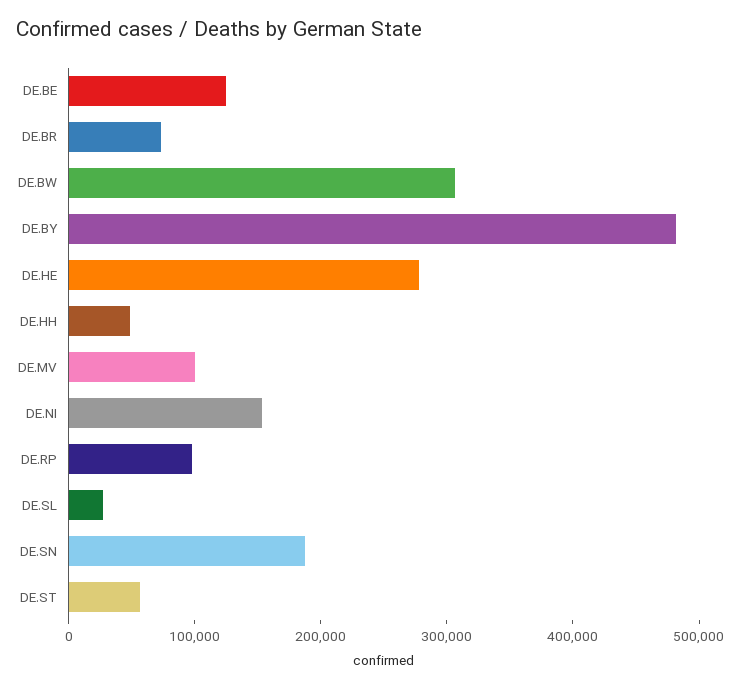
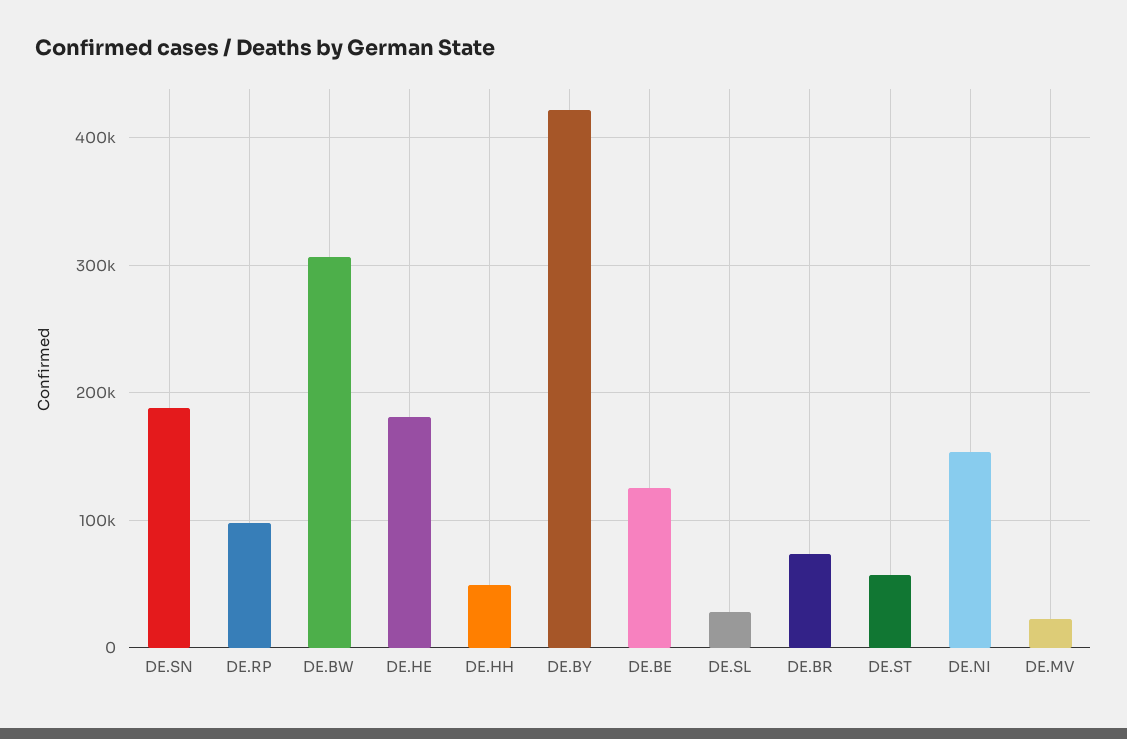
DE.BY: 480000 -> 420000
DE.HE: 280000 -> 180000
DE.MV: 100000 -> 20000

